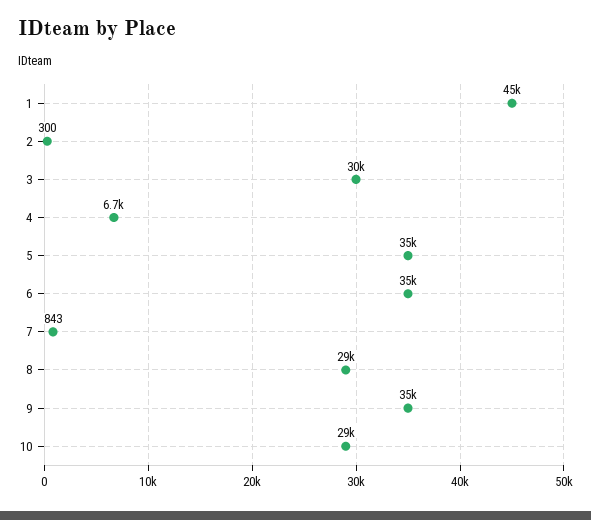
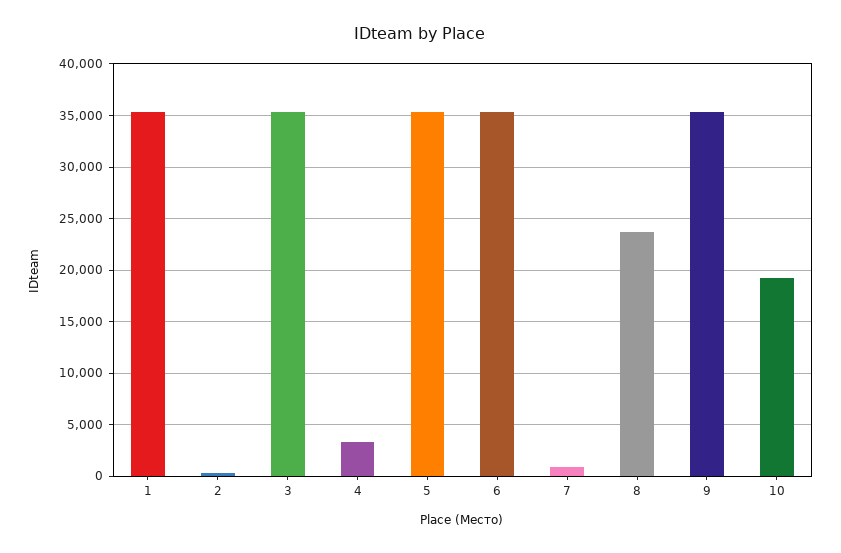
1: 45000 -> 35000
3: 30000 -> 35000
4: 6700 -> 3000
8: 29000 -> 24000
10: 29000 -> 19000

